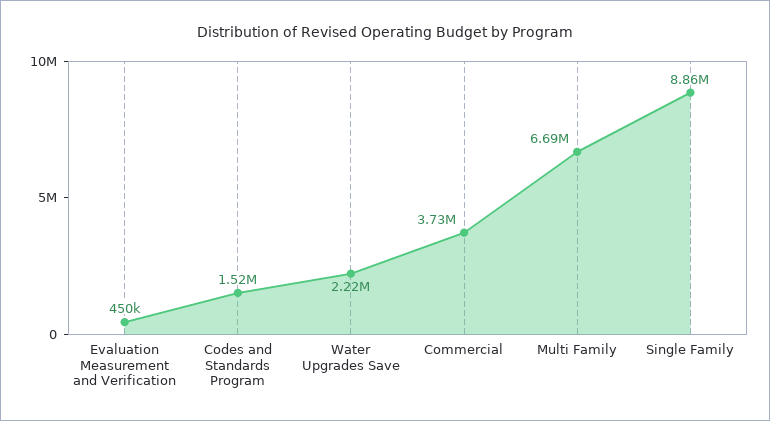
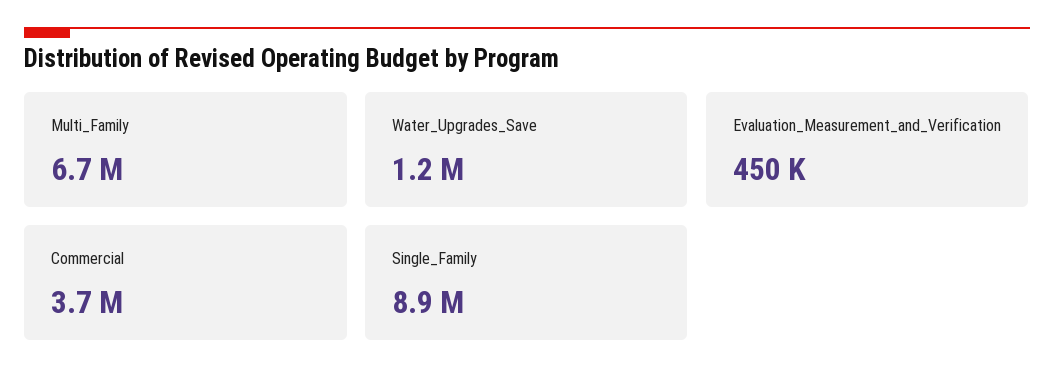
Codes and Standards Program: 1520000 -> none
Water Upgrades Save: 2220000 -> 1200000

